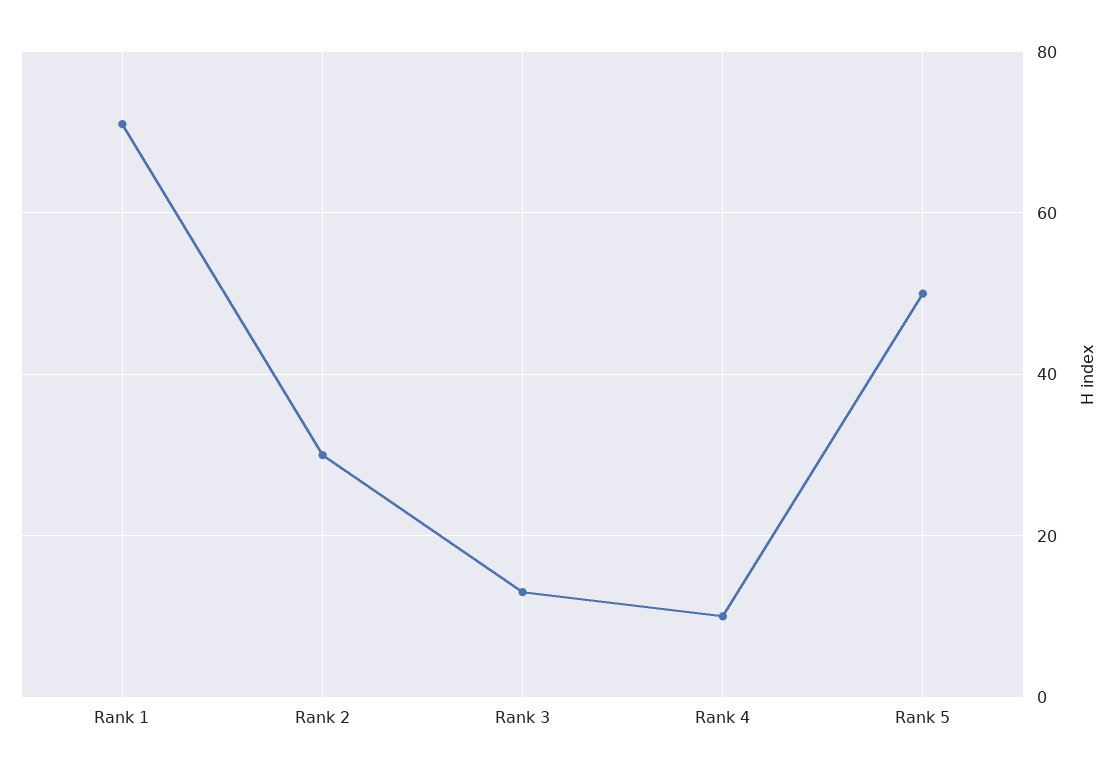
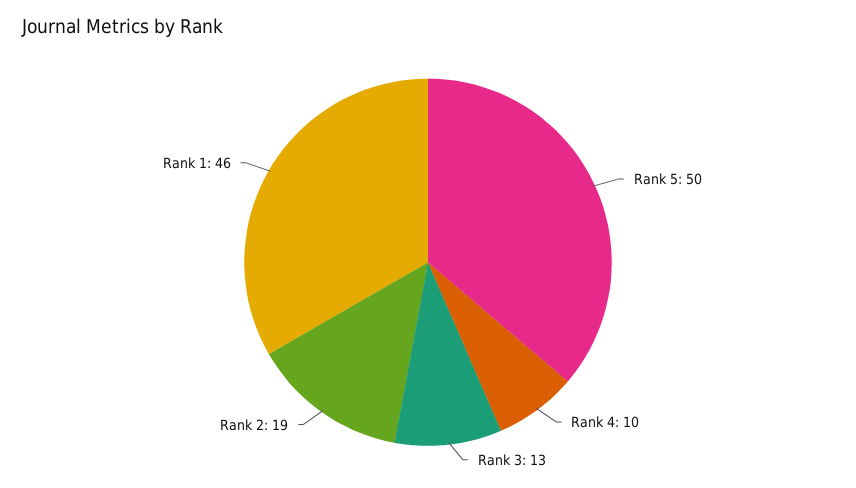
Rank 1: 70 -> 46
Rank 2: 30 -> 19

